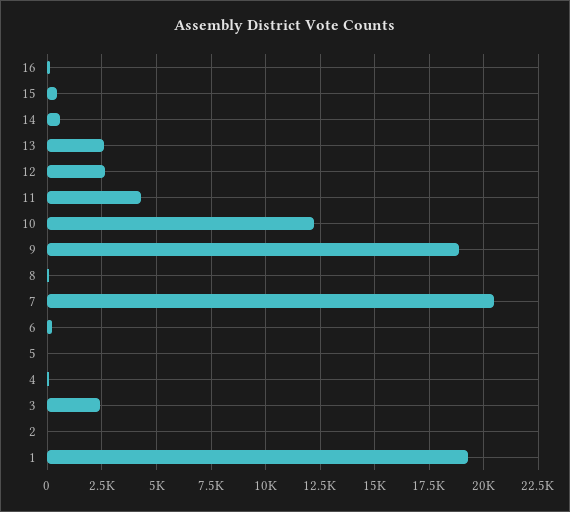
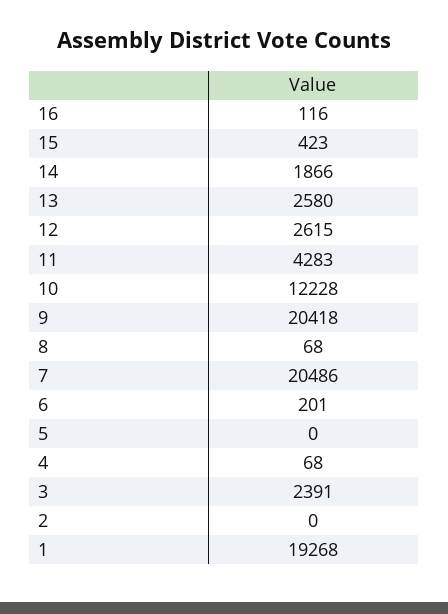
14: 500 -> 1866
9: 19000 -> 20418

